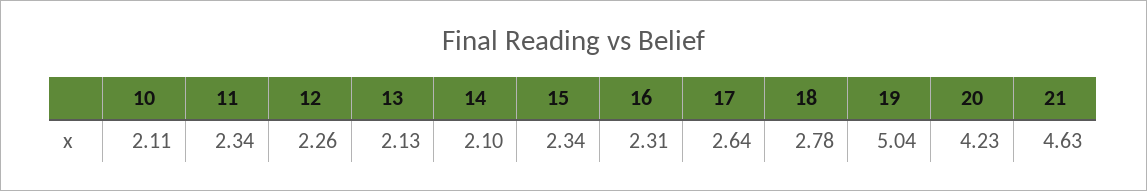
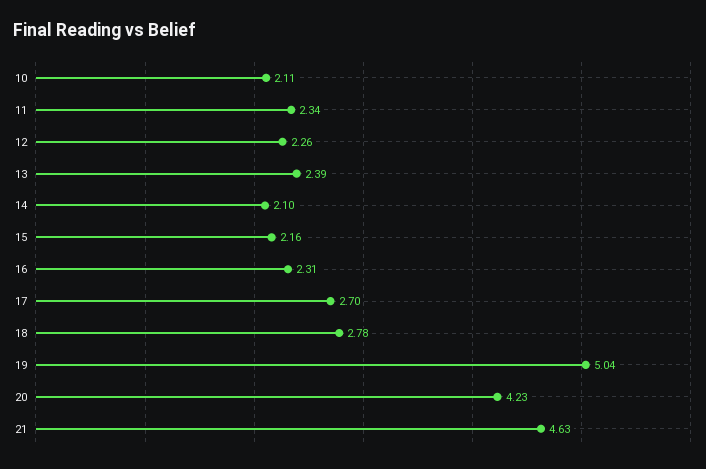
13: 2.13 -> 2.39
15: 2.34 -> 2.16
17: 2.64 -> 2.7

